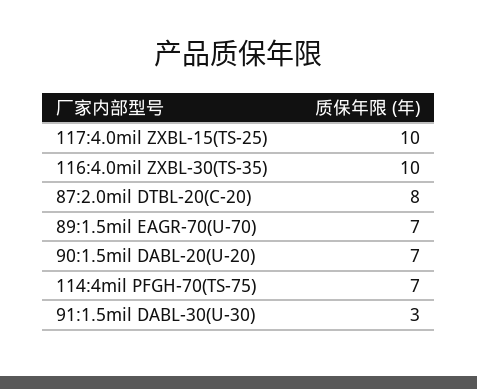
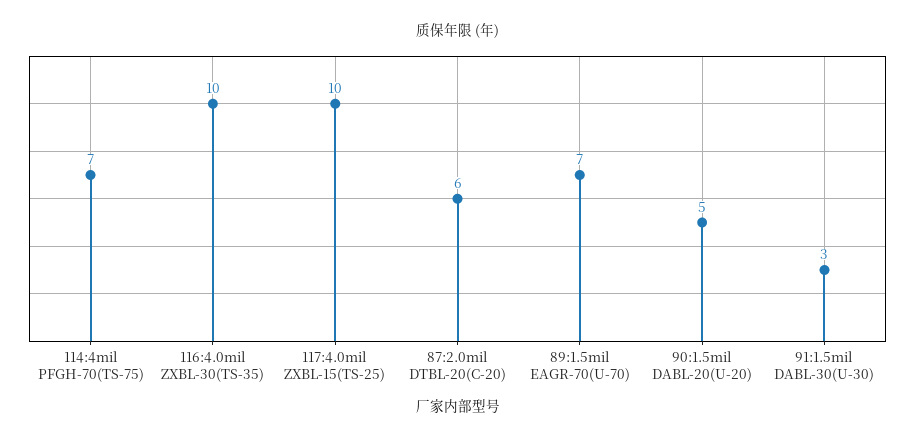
87:2.0mil DTBL-20(C-20): 8 -> 6
90:1.5mil DABL-20(U-20): 7 -> 5

